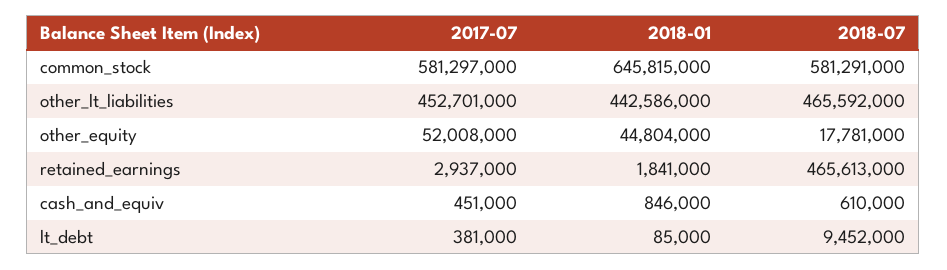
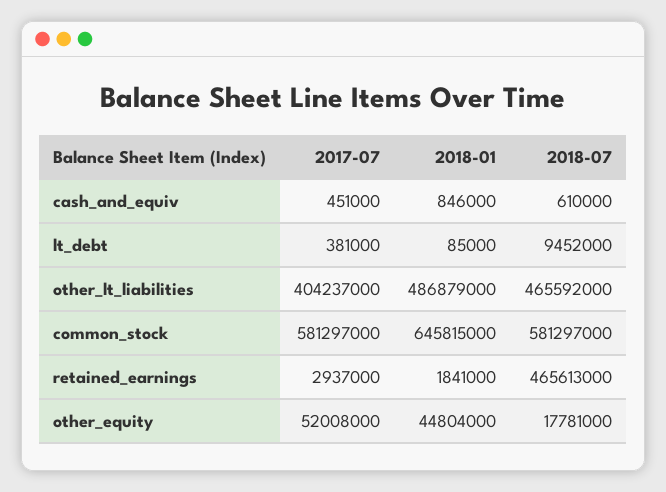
2018-07, common_stock: 581291000 -> 581297000
2017-07, other_lt_liabilities: 452701000 -> 404237000
2018-01, other_lt_liabilities: 442586000 -> 486879000

